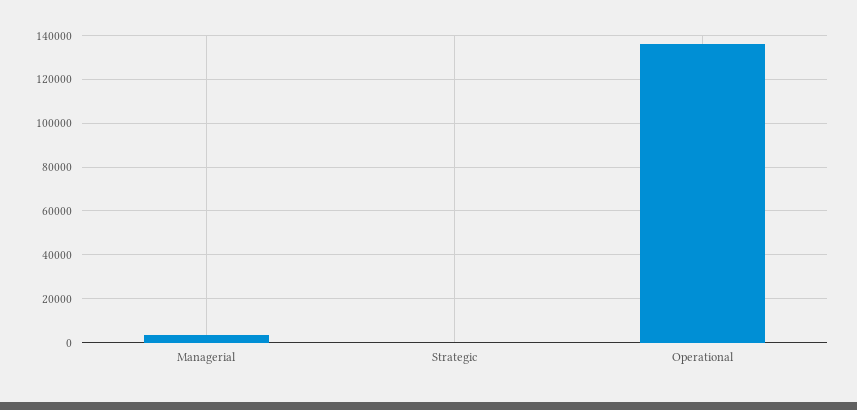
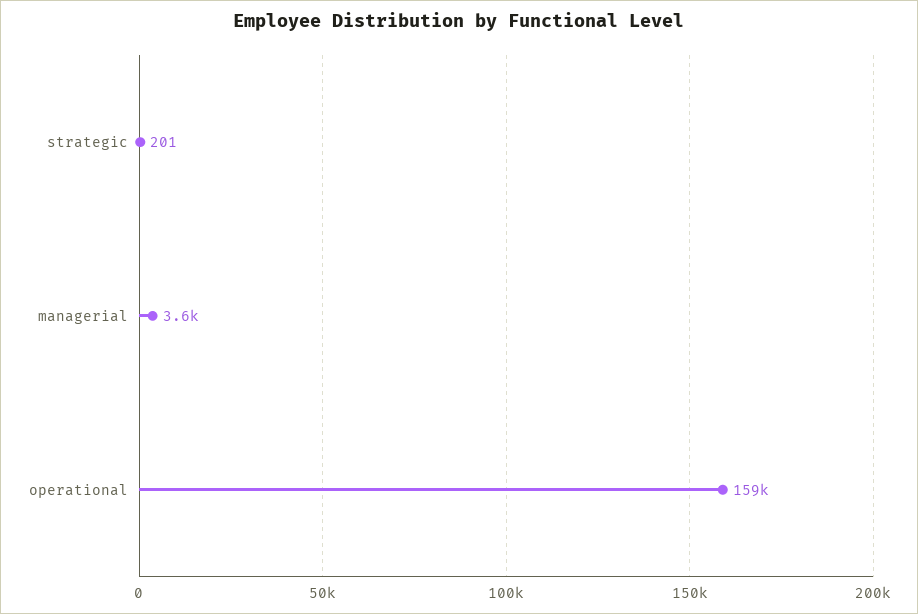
Operational: 135000 -> 159000

